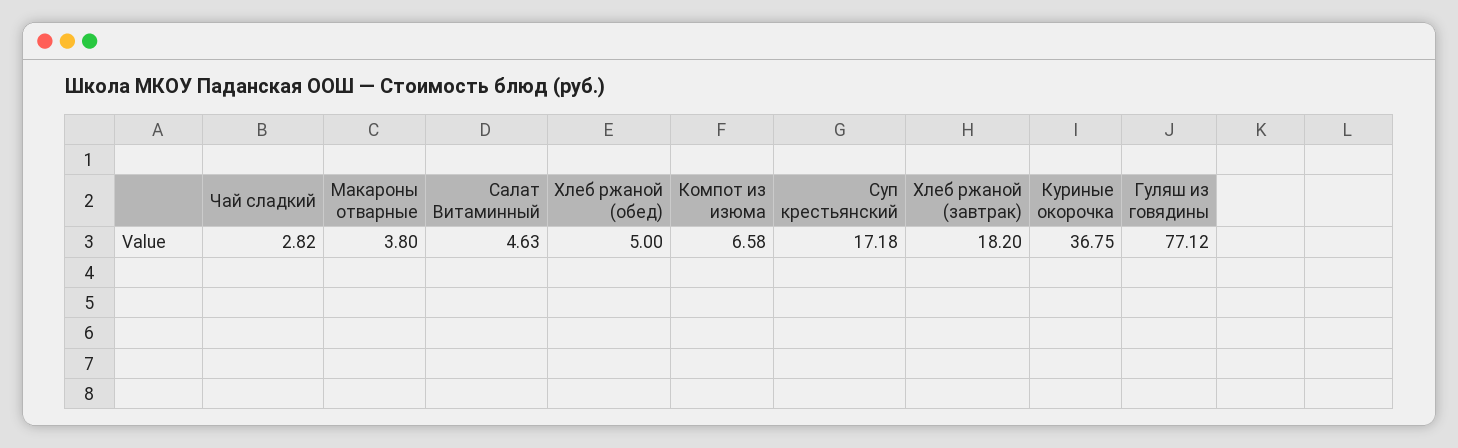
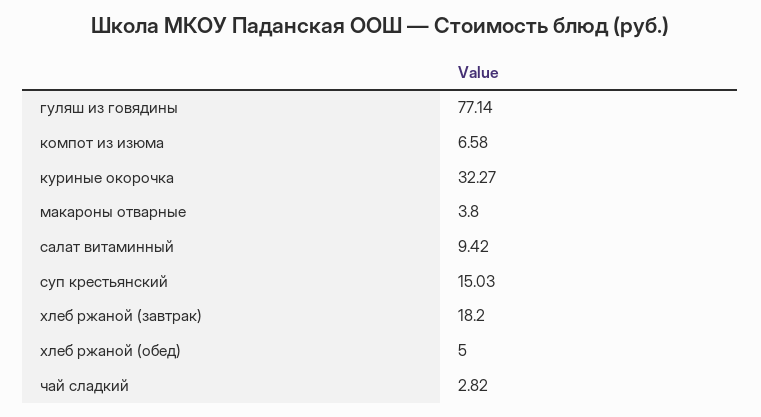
Салат Витаминный: 4.63 -> 9.42
Суп крестьянский: 17.18 -> 15.03
Куриные окорочка: 36.75 -> 32.27
Гуляш из говядины: 77.12 -> 77.14

